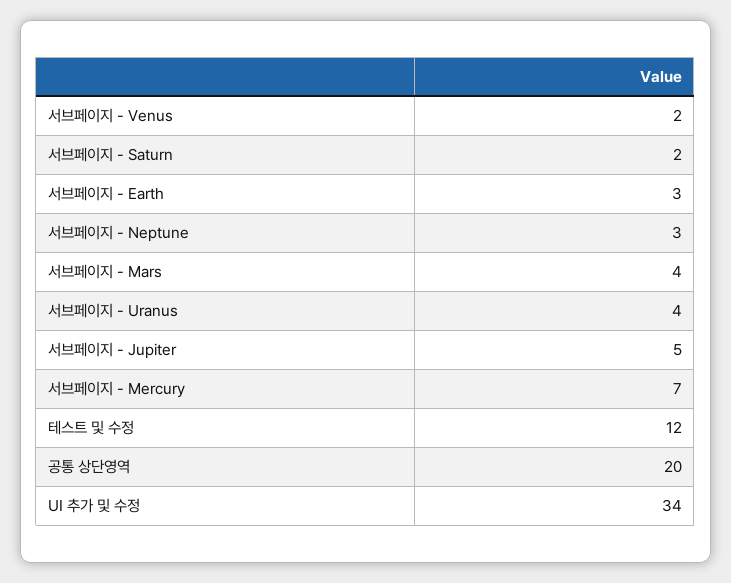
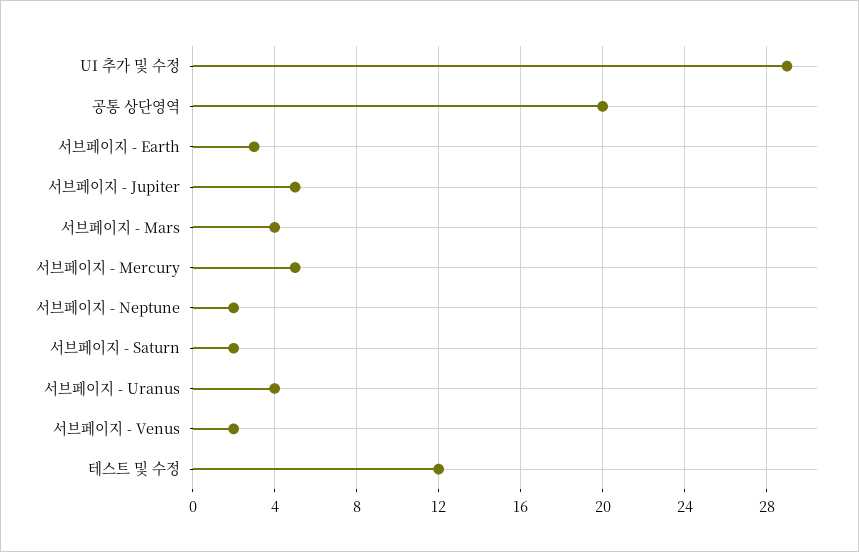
서브페이지 - Neptune: 3 -> 2
서브페이지 - Mercury: 7 -> 5
UI 추가 및 수정: 34 -> 29

